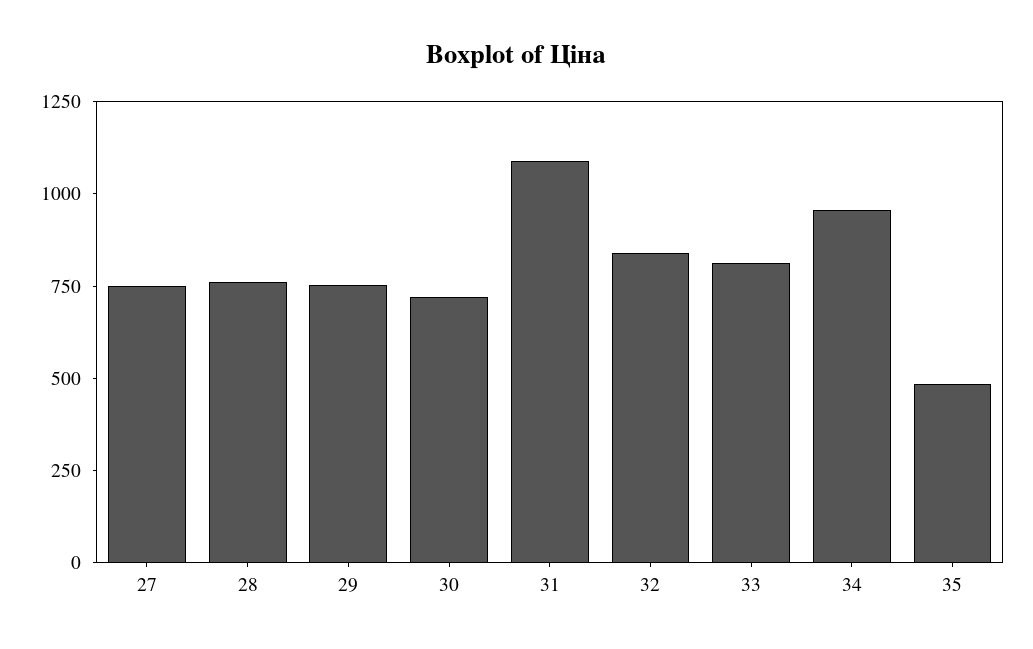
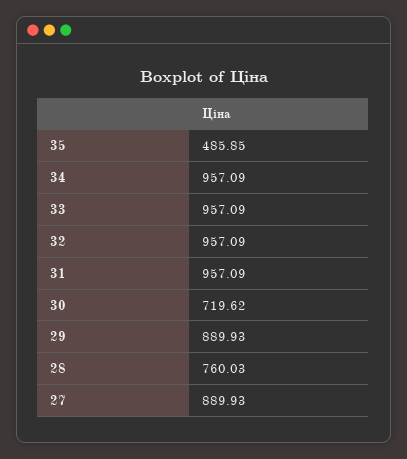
27: 750 -> 889.93
29: 750 -> 889.93
31: 1100 -> 957.09
32: 850 -> 957.09
33: 800 -> 957.09

